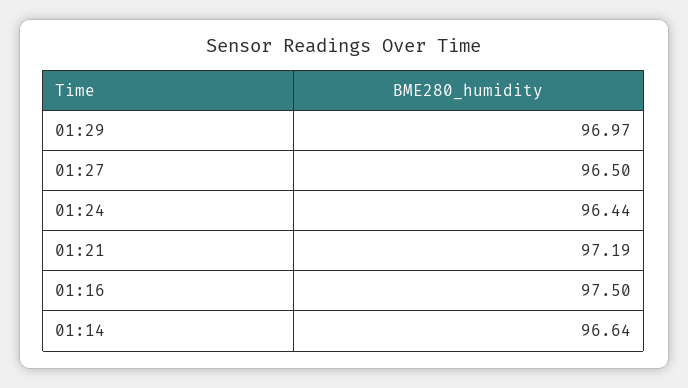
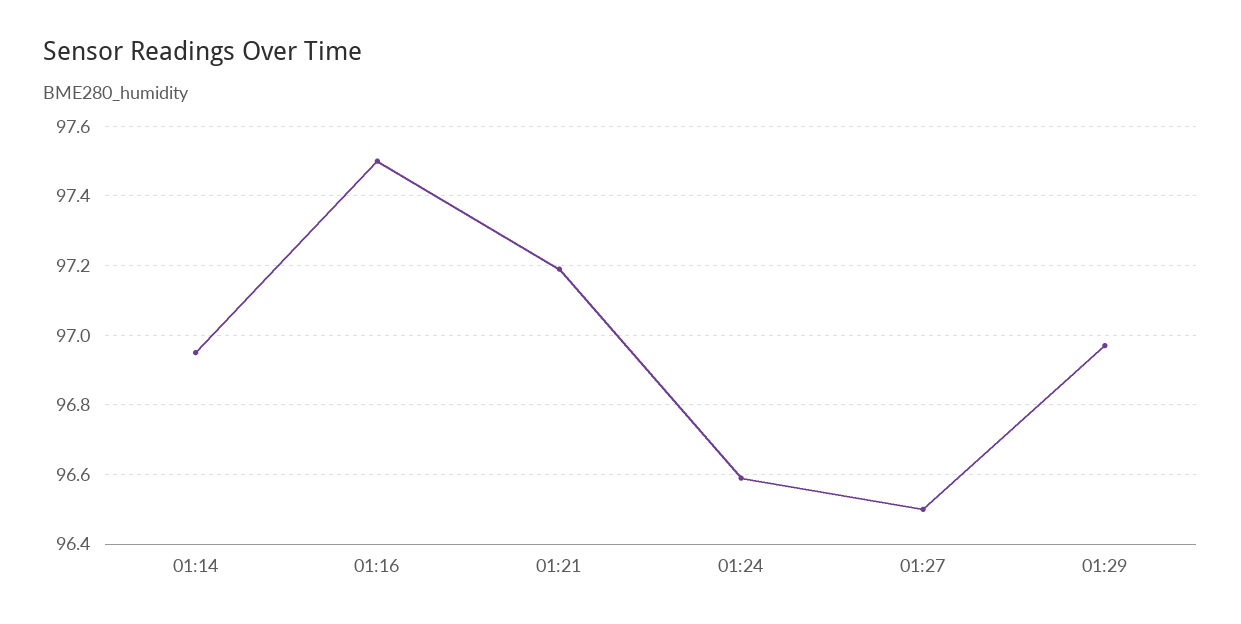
01:24: 96.44 -> 96.6
01:14: 96.64 -> 96.95

